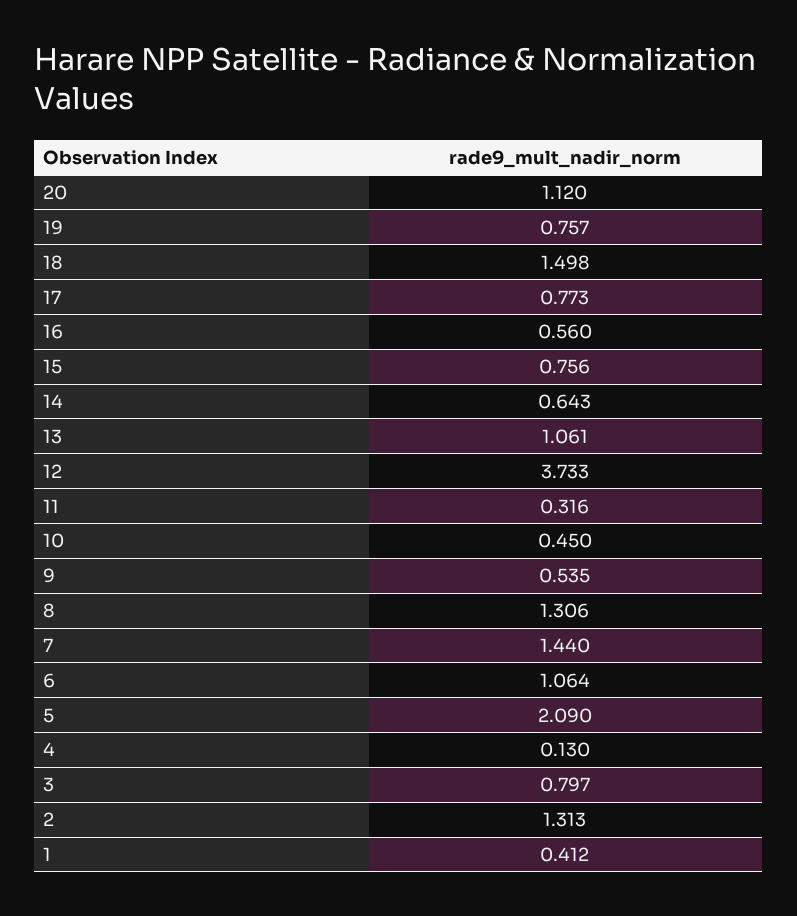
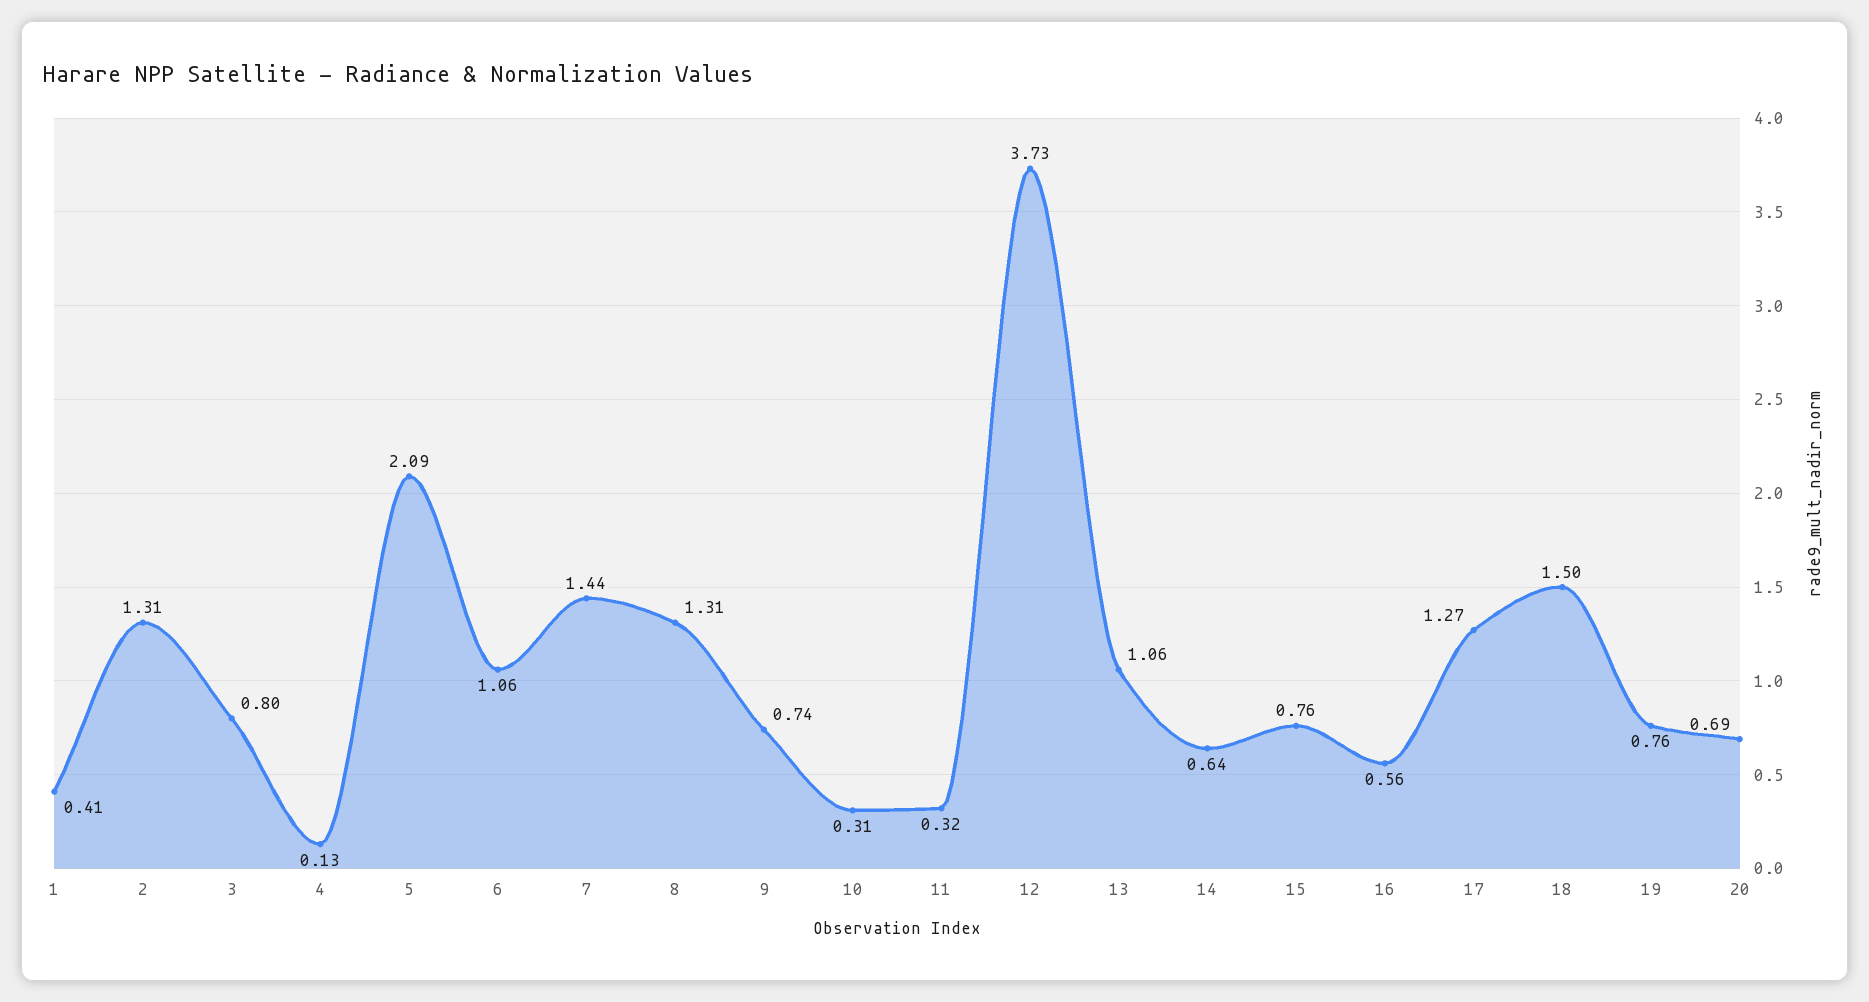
20: 1.12 -> 0.69
17: 0.773 -> 1.27
10: 0.45 -> 0.31
9: 0.535 -> 0.74

